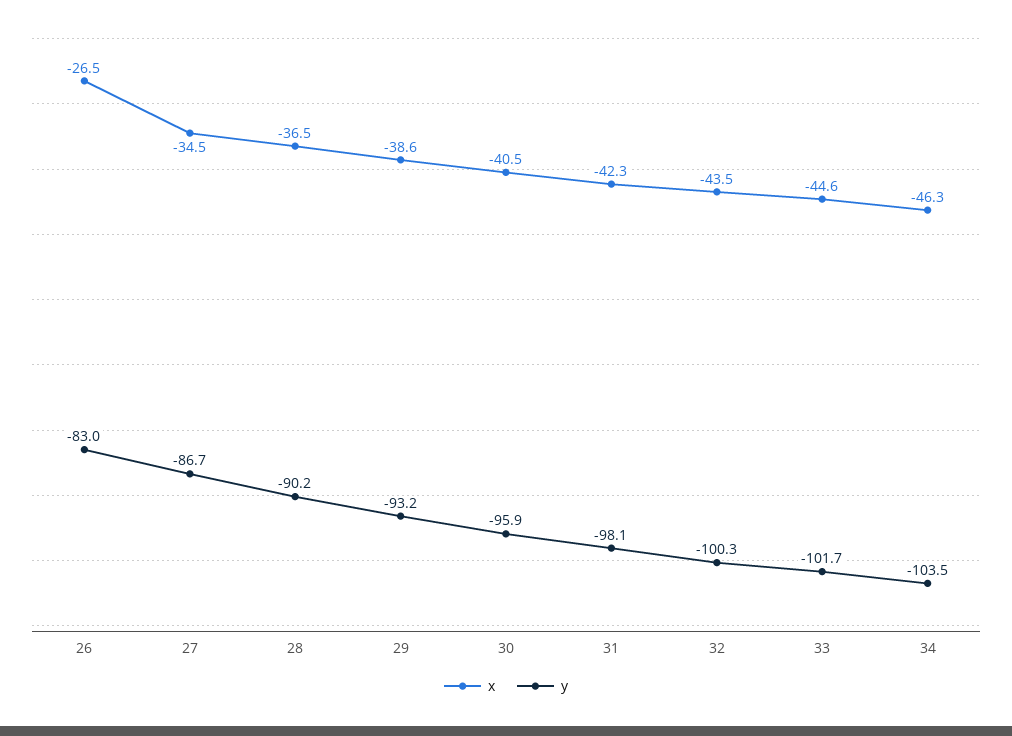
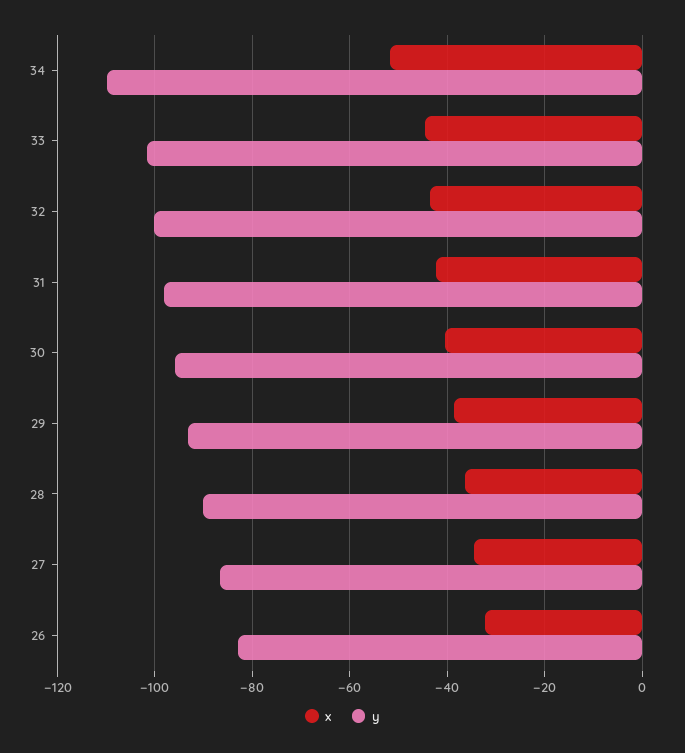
x, 26: -26.5 -> -32
x, 34: -46.3 -> -52
y, 34: -103.5 -> -110

